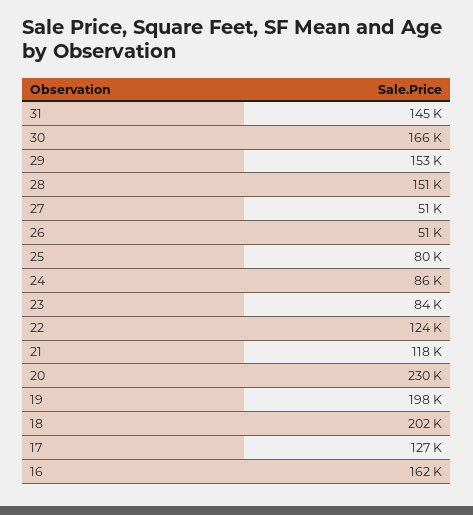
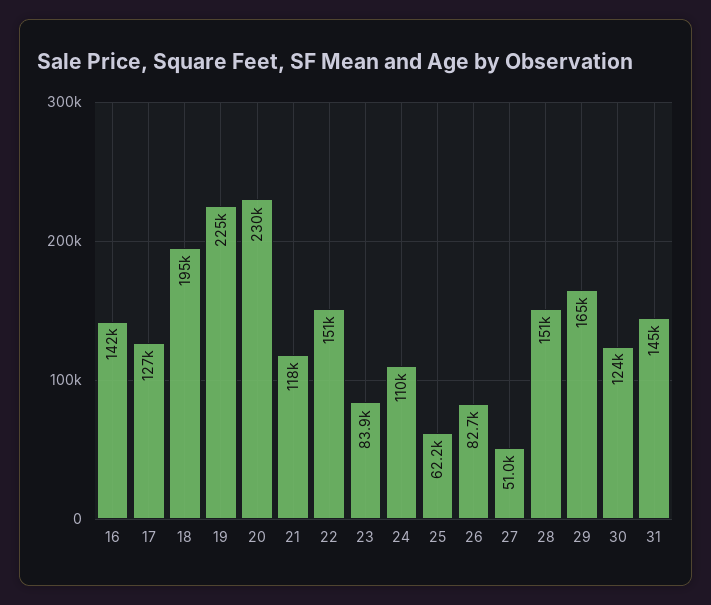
30: 166000 -> 124000
29: 153000 -> 165000
26: 51000 -> 82700
25: 80000 -> 62200
24: 86000 -> 110000
22: 124000 -> 151000
19: 198000 -> 225000
18: 202000 -> 195000
16: 162000 -> 142000

